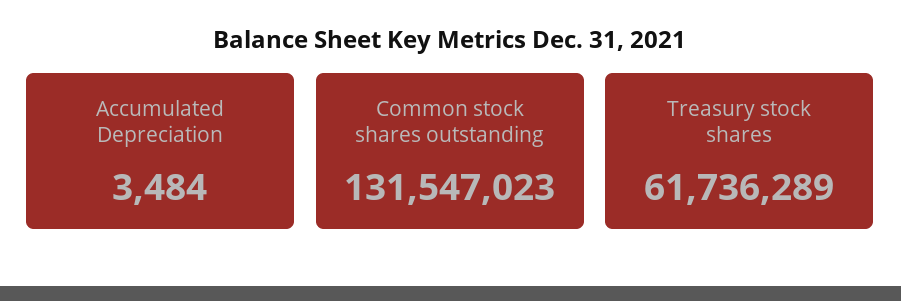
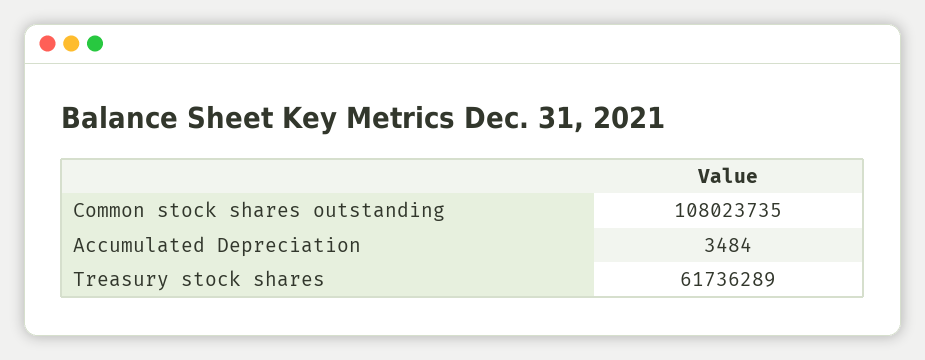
Common stock shares outstanding: 131547023 -> 108023735

